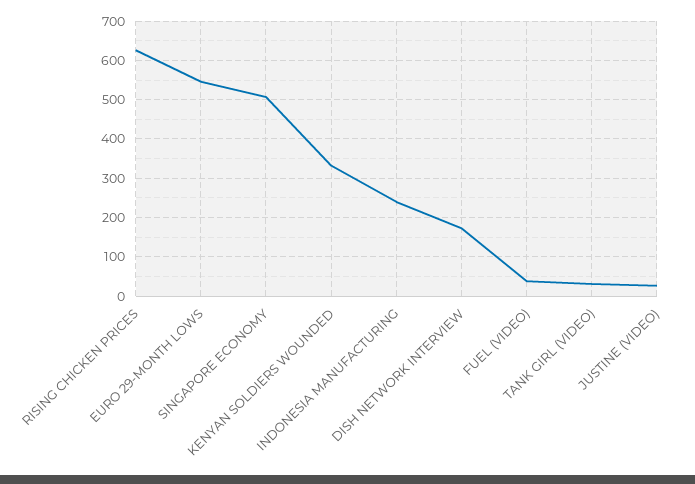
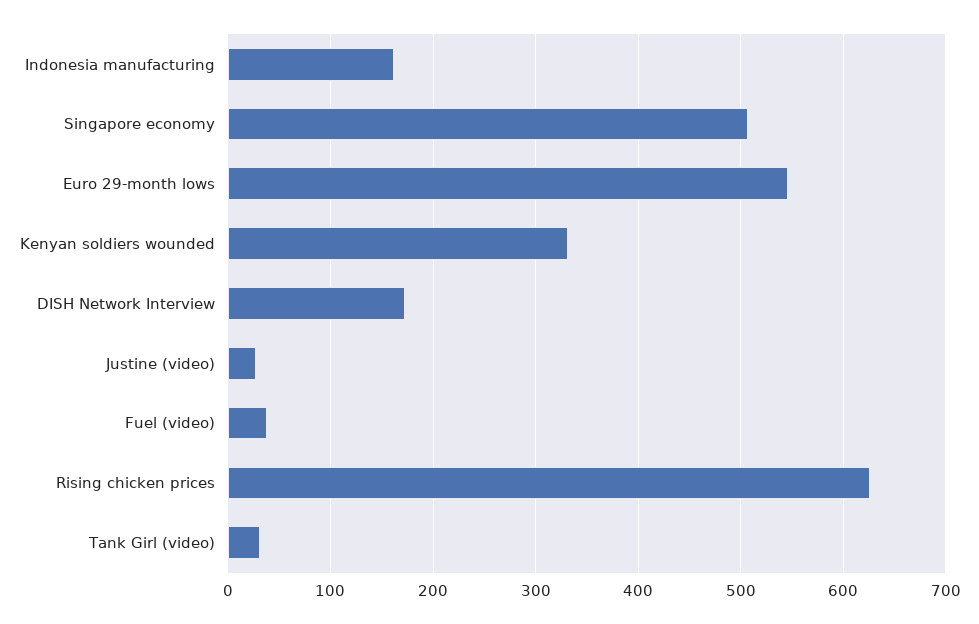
INDONESIA MANUFACTURING: 240 -> 160

